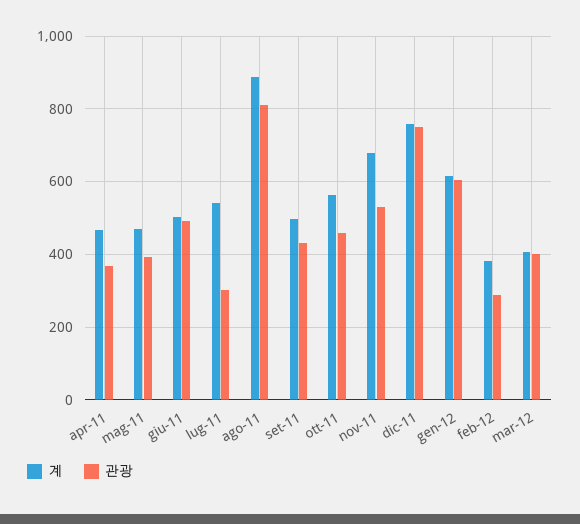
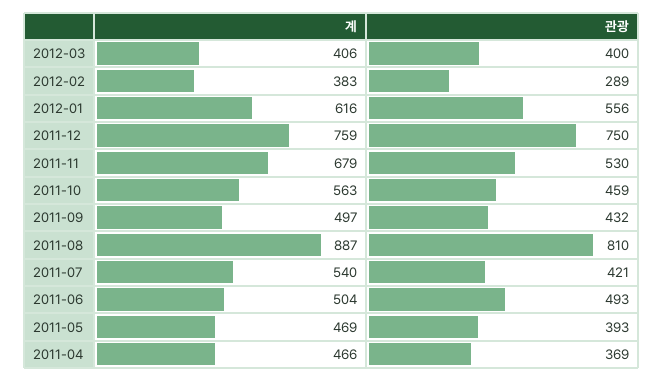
관광, lug-11: 300 -> 421
관광, gen-12: 600 -> 556

